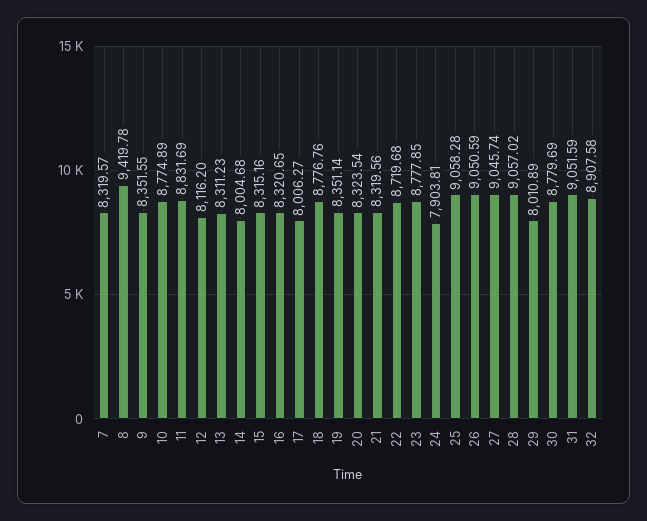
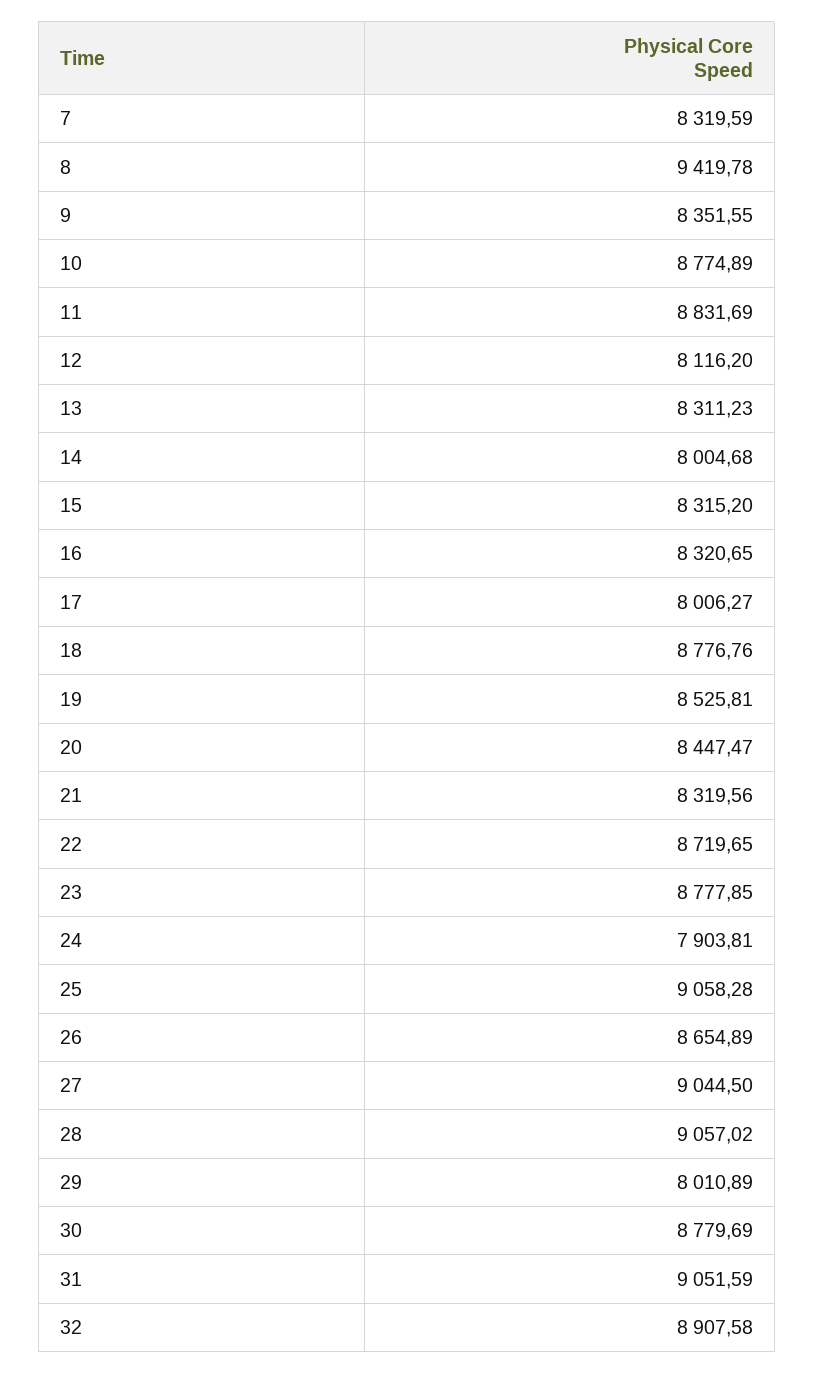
7: 8319.57 -> 8319.59
15: 8315.16 -> 8315.2
19: 8351.14 -> 8525.81
20: 8323.54 -> 8447.47
22: 8719.68 -> 8719.65
26: 9050.59 -> 8654.89
27: 9045.74 -> 9044.5

